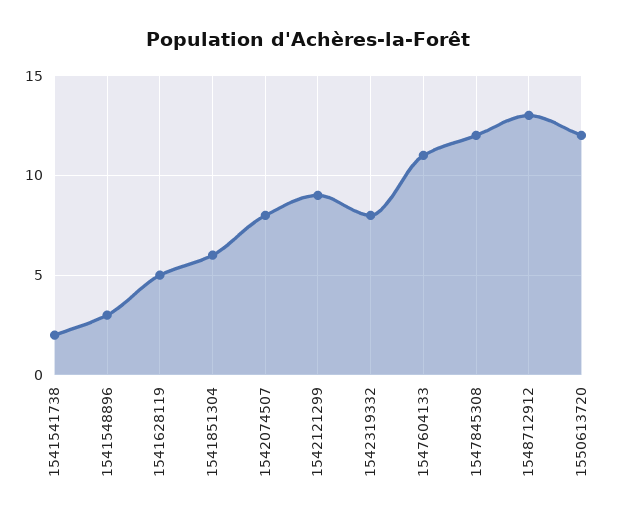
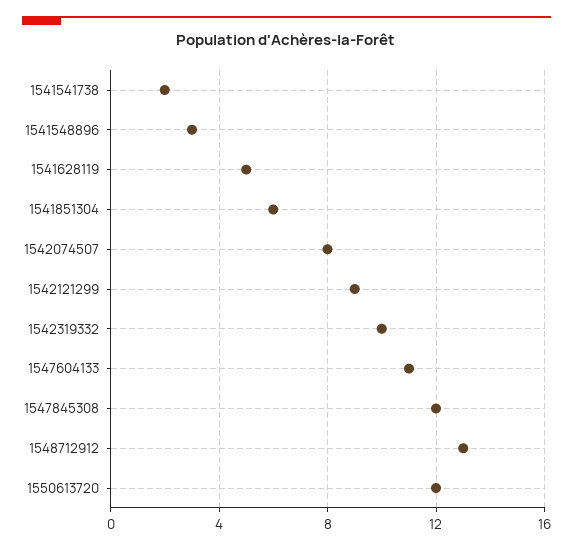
1542319332: 8 -> 10

